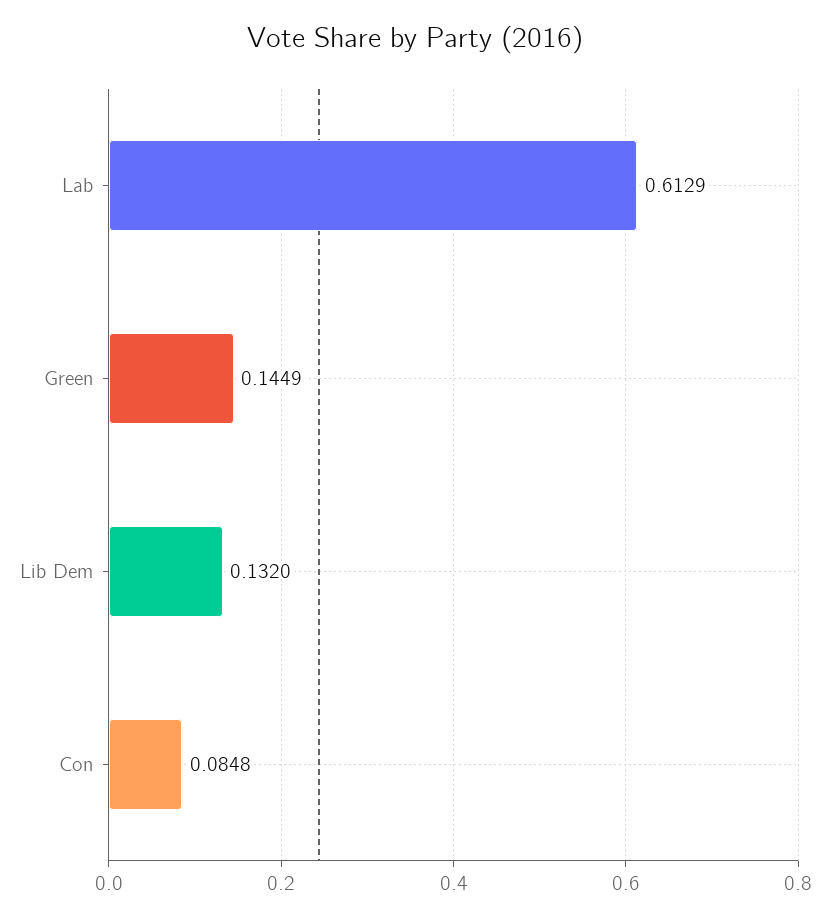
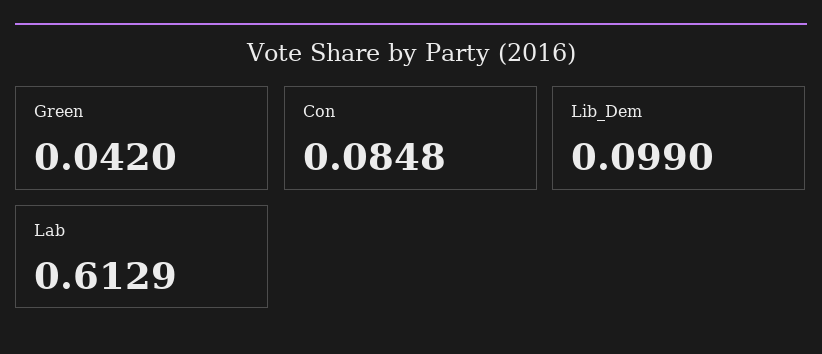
Green: 0.1449 -> 0.042
Lib Dem: 0.132 -> 0.099

